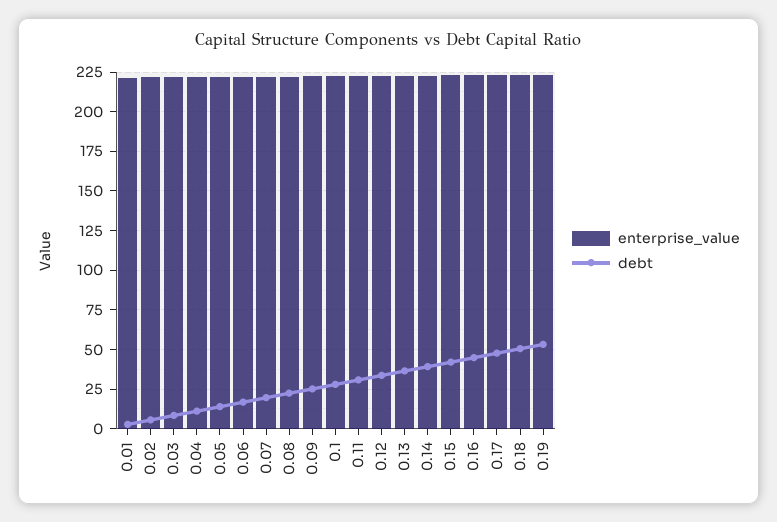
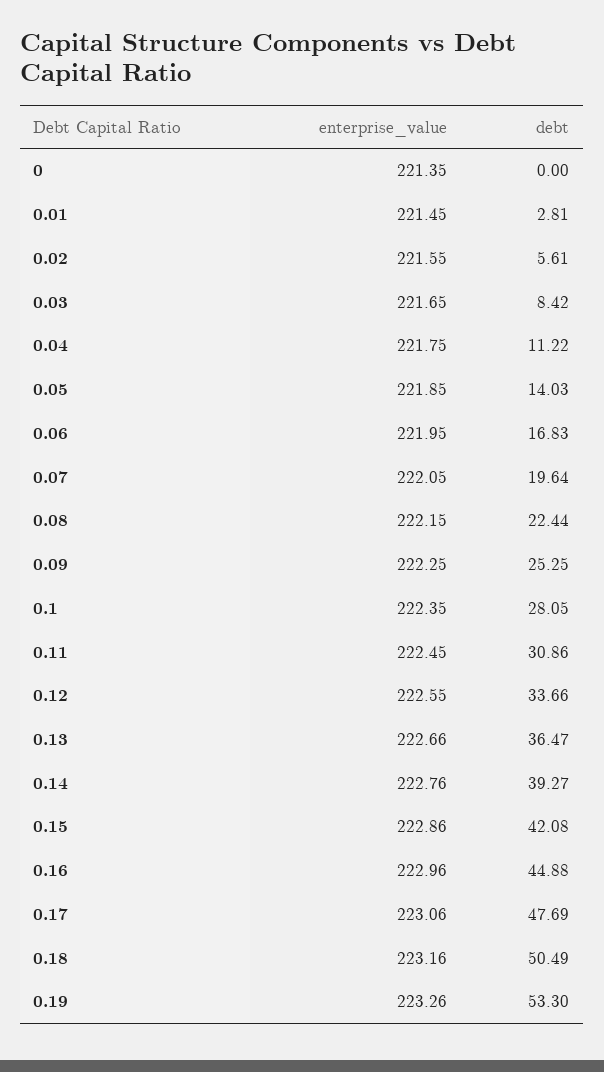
enterprise_value, 0: none -> 221.35
debt, 0: none -> 0

